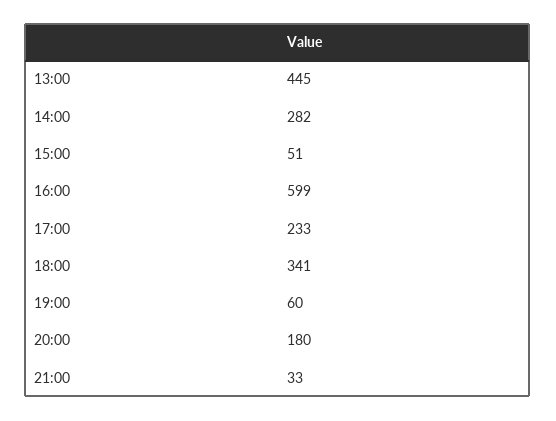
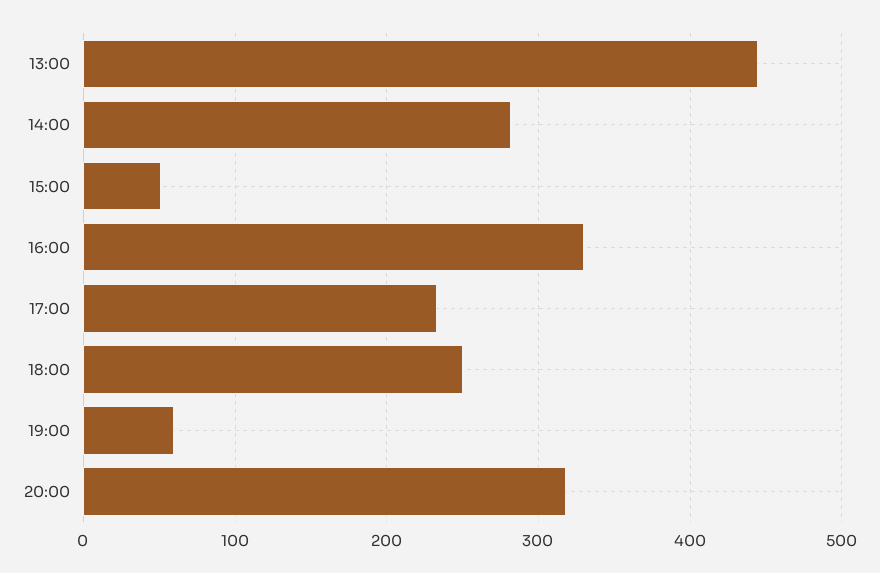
16:00: 599 -> 330
18:00: 341 -> 250
20:00: 180 -> 320
21:00: 33 -> none

